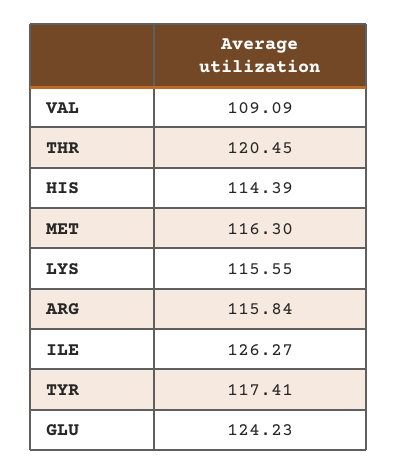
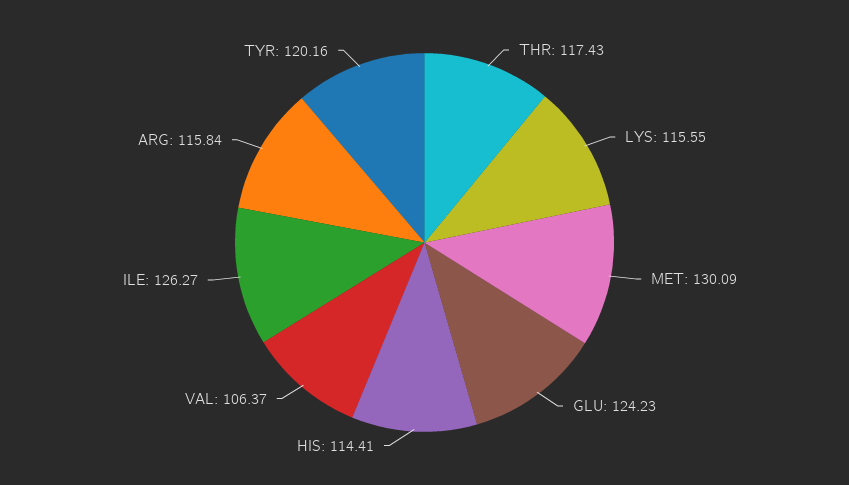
VAL: 109.09 -> 106.37
THR: 120.45 -> 117.43
HIS: 114.39 -> 114.41
MET: 116.3 -> 130.09
TYR: 117.41 -> 120.16

